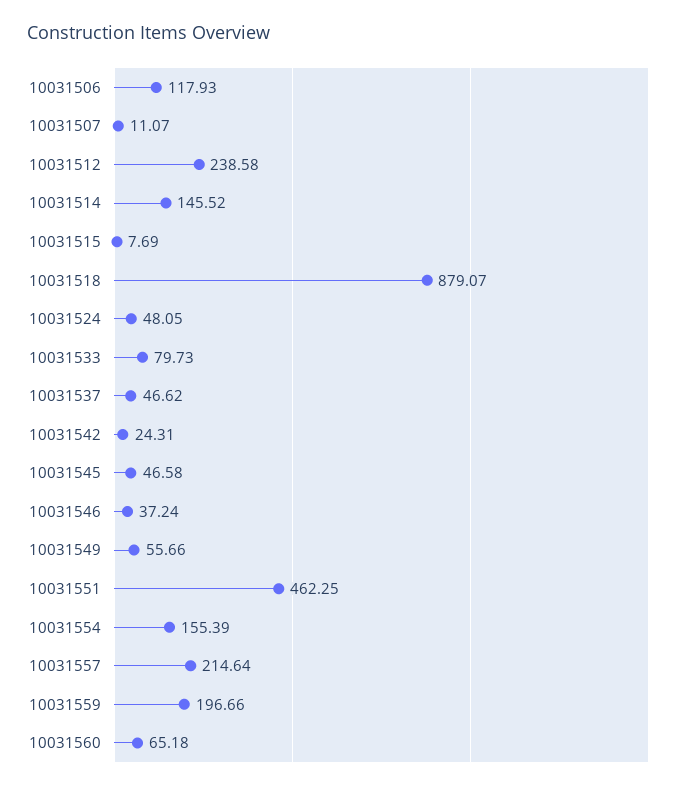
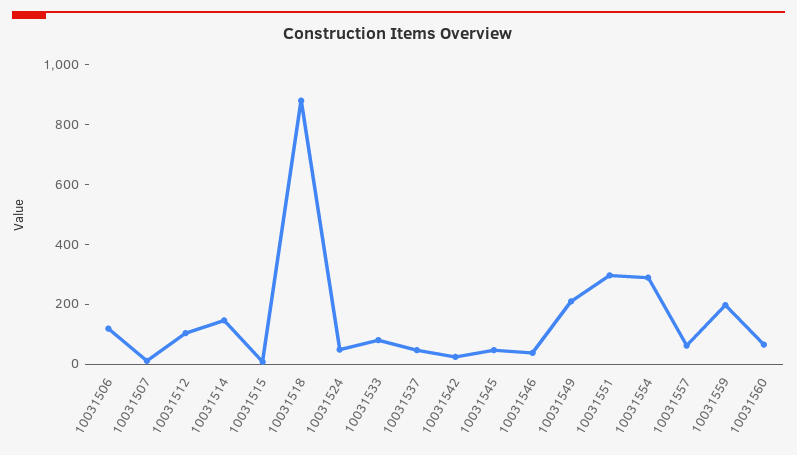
10031512: 238.58 -> 100
10031549: 55.66 -> 200
10031551: 462.25 -> 300
10031554: 155.39 -> 300
10031557: 214.64 -> 50

